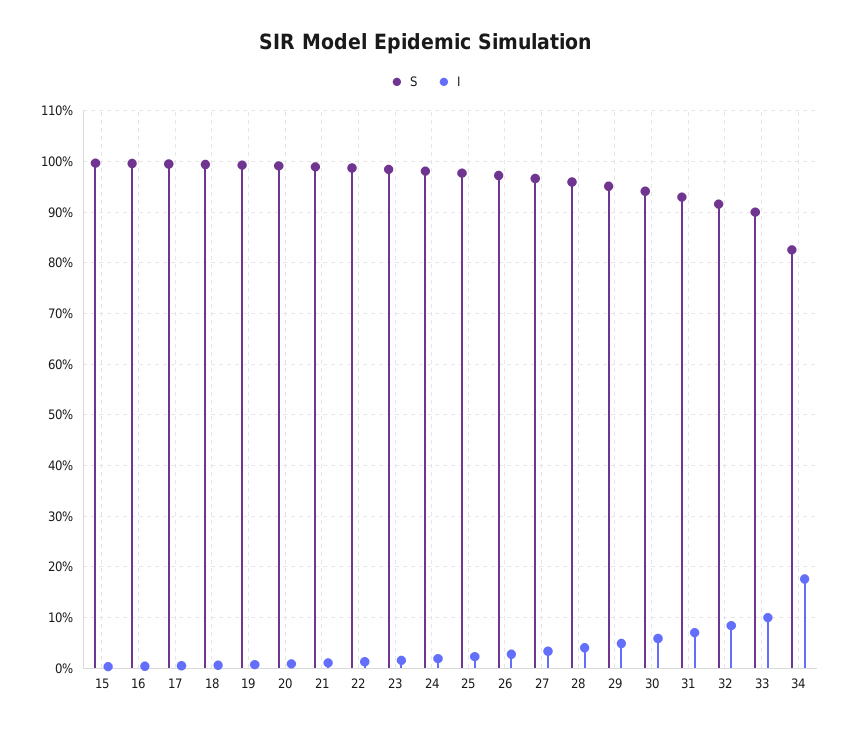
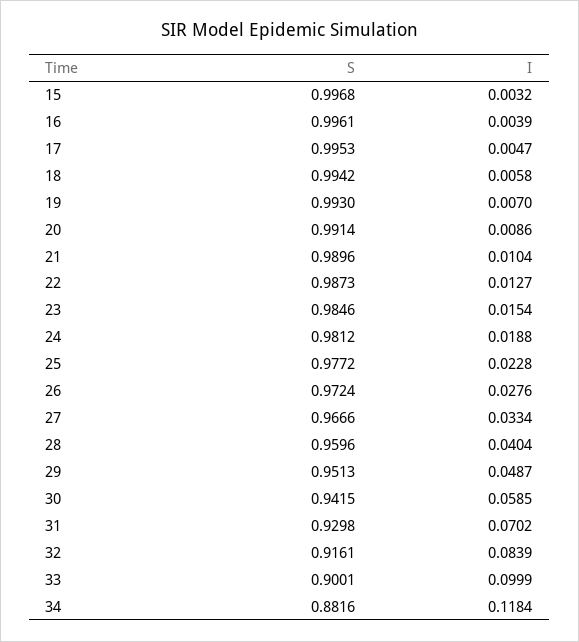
S, 34: 0.82 -> 0.8816
I, 34: 0.18 -> 0.1184

